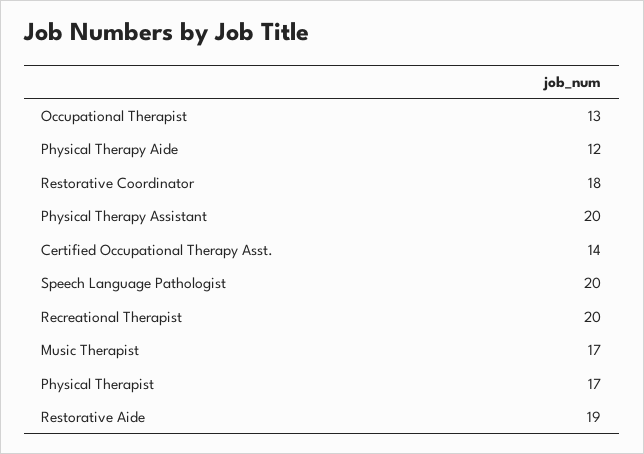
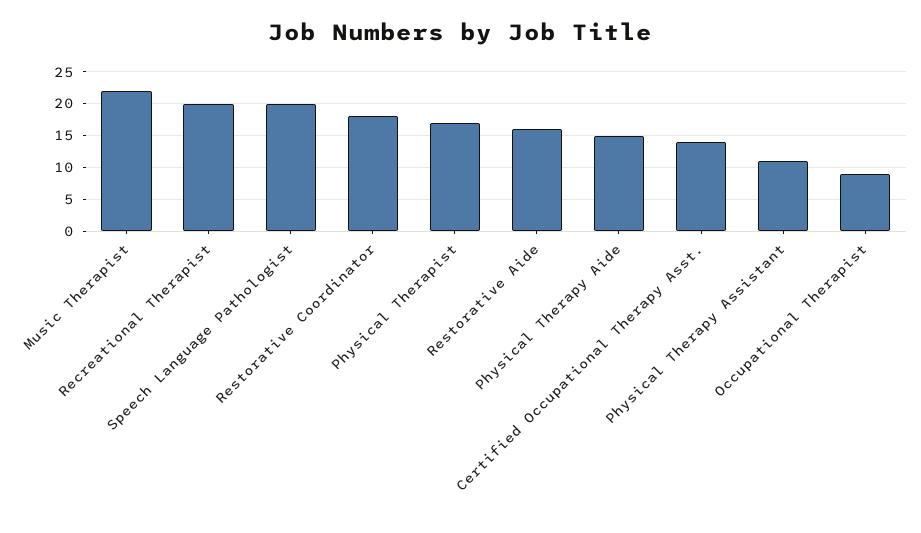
Occupational Therapist: 13 -> 9
Physical Therapy Aide: 12 -> 15
Physical Therapy Assistant: 20 -> 11
Music Therapist: 17 -> 22
Restorative Aide: 19 -> 16

